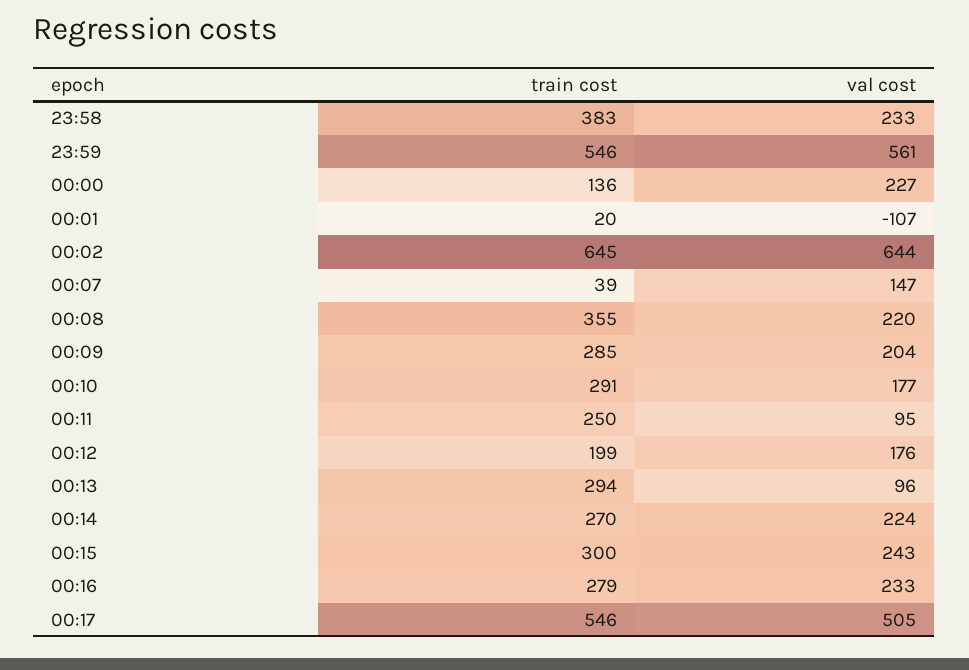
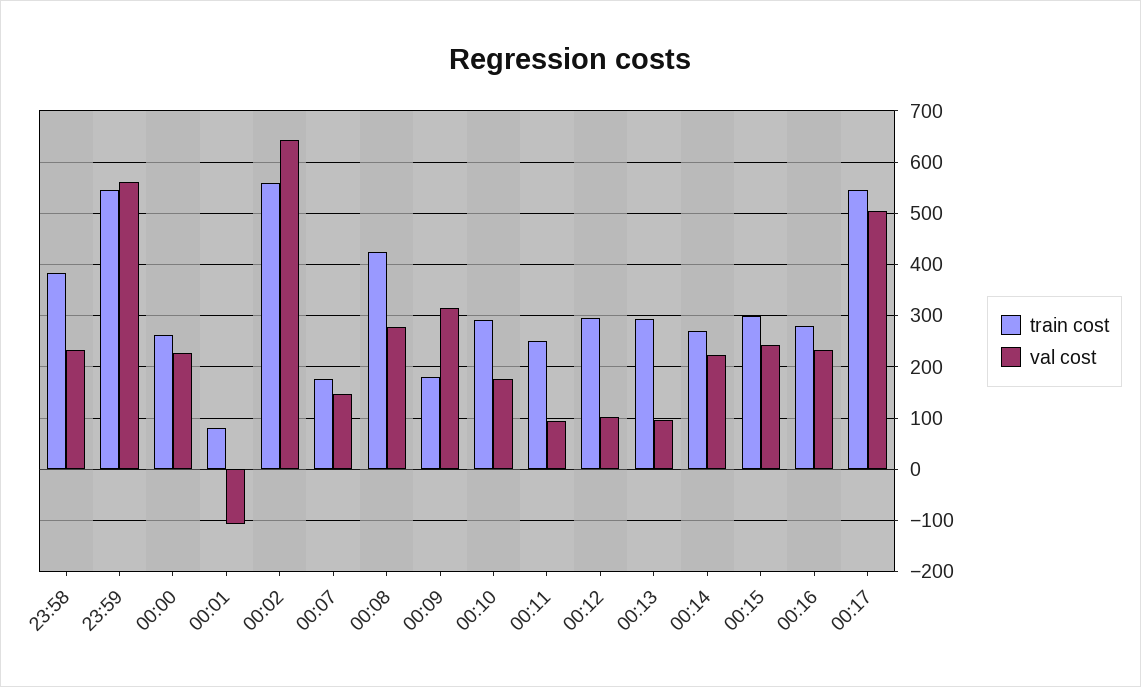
train cost, 00:00: 136 -> 260
train cost, 00:01: 20 -> 80
train cost, 00:02: 645 -> 560
train cost, 00:07: 39 -> 180
train cost, 00:08: 355 -> 420
val cost, 00:08: 220 -> 280
train cost, 00:09: 285 -> 180
val cost, 00:09: 204 -> 320
train cost, 00:12: 199 -> 300
val cost, 00:12: 176 -> 100

